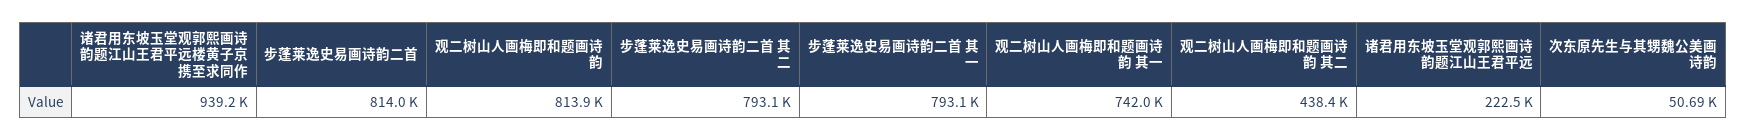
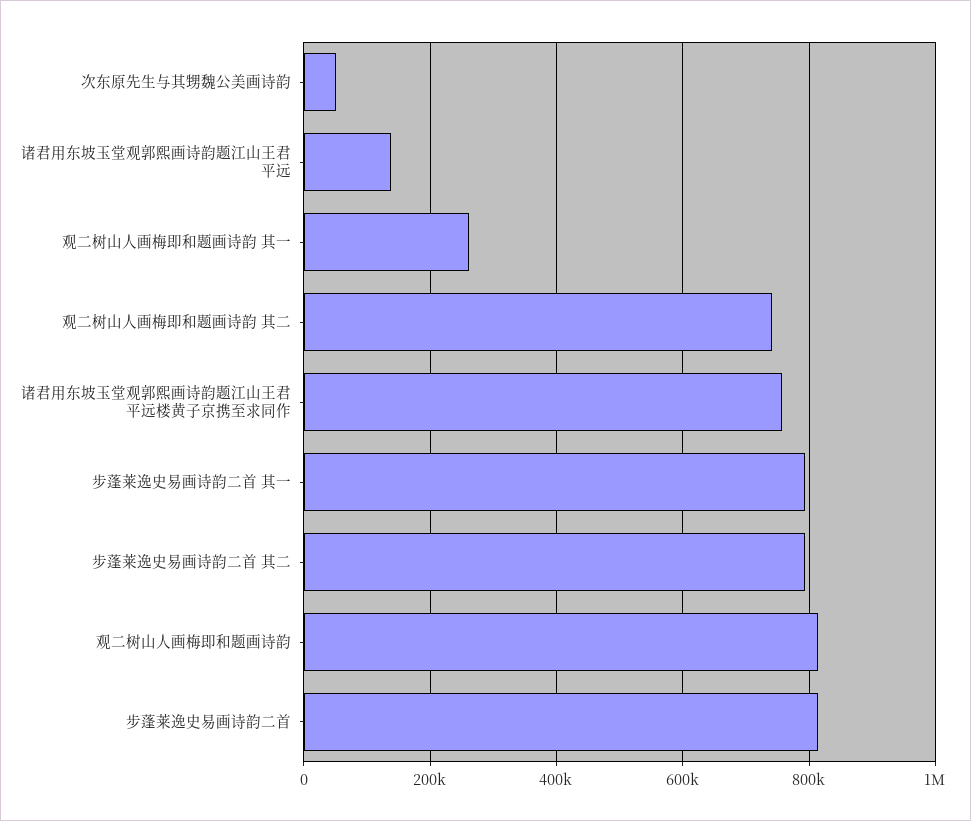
诸君用东坡玉堂观郭熙画诗韵题江山王君平远楼黄子京携至求同作: 939200 -> 760000
观二树山人画梅即和题画诗韵 其一: 742000 -> 260000
观二树山人画梅即和题画诗韵 其二: 438400 -> 740000
诸君用东坡玉堂观郭熙画诗韵题江山王君平远: 222500 -> 140000

